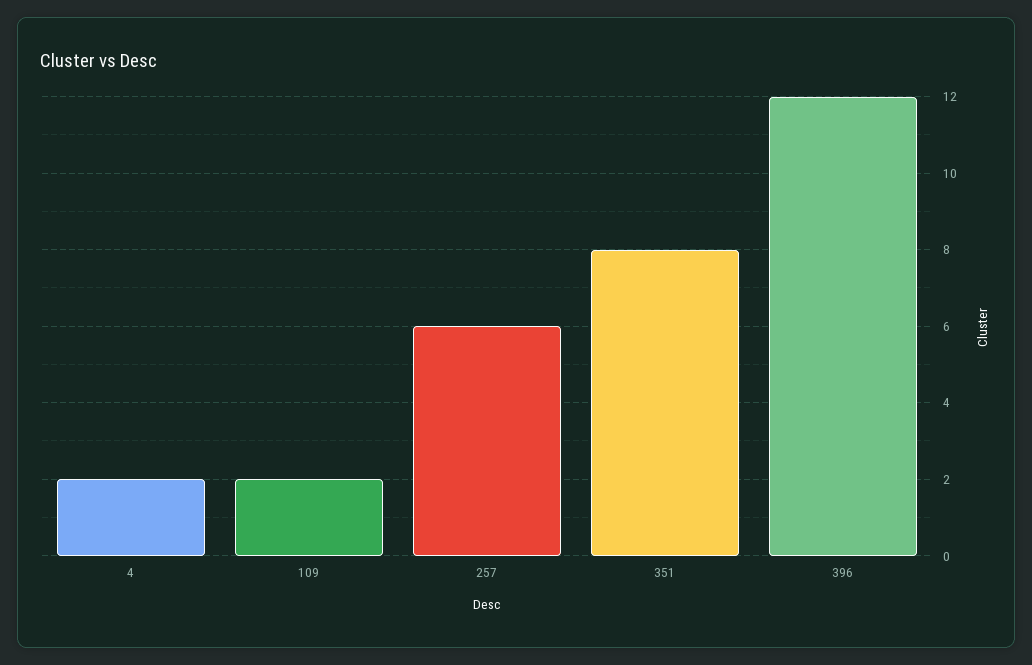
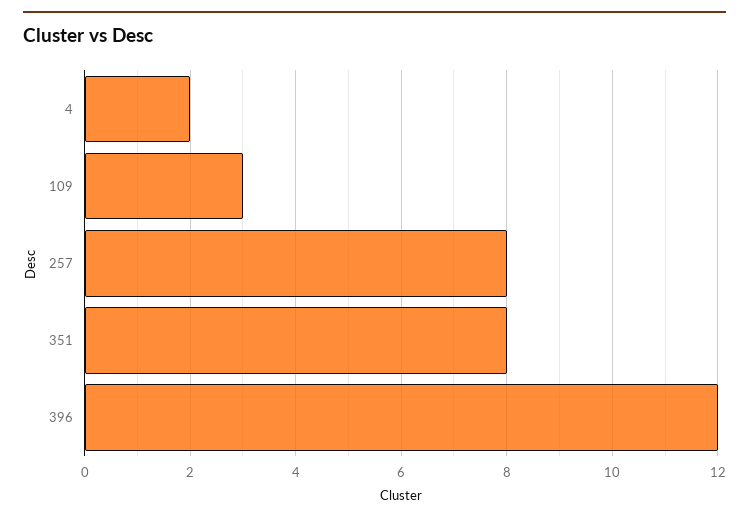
109: 2 -> 3
257: 6 -> 8

